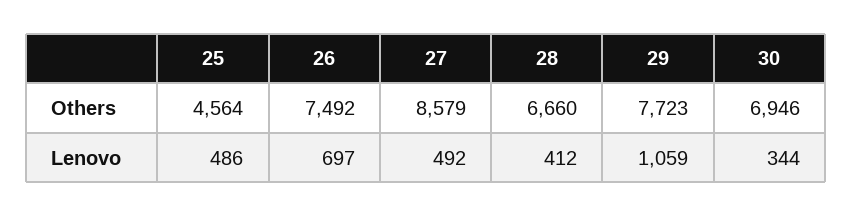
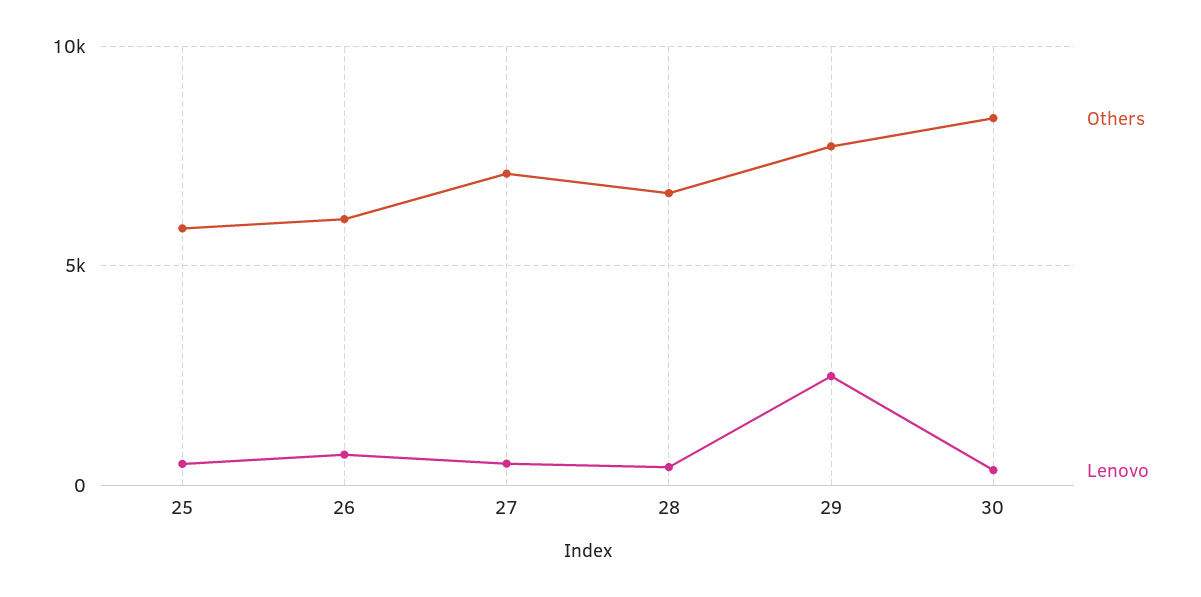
Others, 25: 4564 -> 6000
Others, 26: 7492 -> 6000
Others, 27: 8579 -> 7000
Others, 30: 6946 -> 8500
Lenovo, 29: 1059 -> 2500

